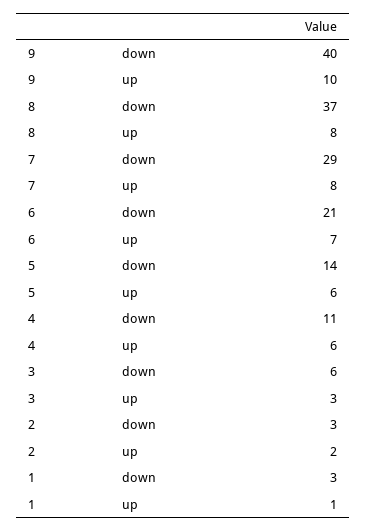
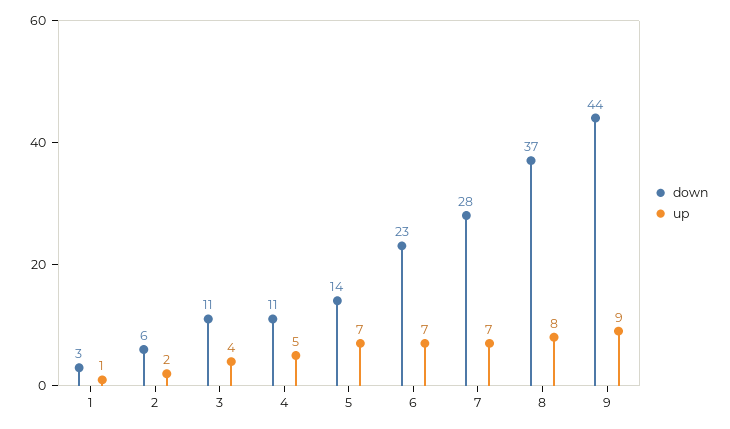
down, 9: 40 -> 44
up, 9: 10 -> 9
down, 7: 29 -> 28
up, 7: 8 -> 7
down, 6: 21 -> 23
up, 5: 6 -> 7
up, 4: 6 -> 5
down, 3: 6 -> 11
up, 3: 3 -> 4
down, 2: 3 -> 6

